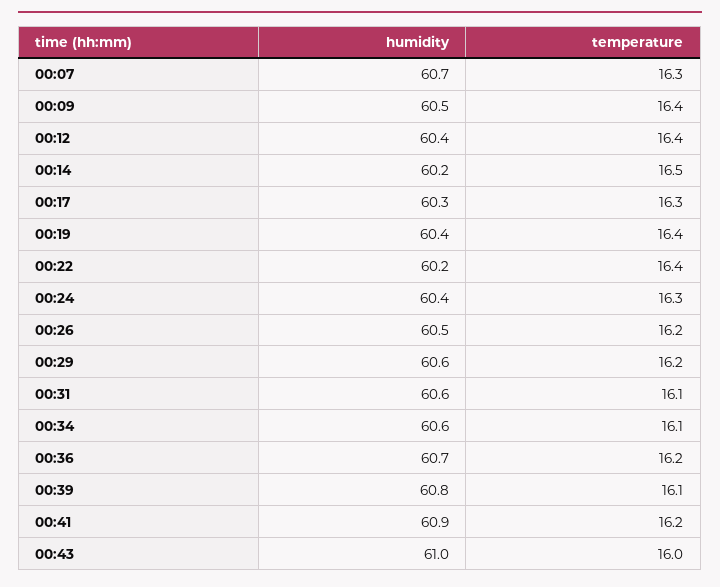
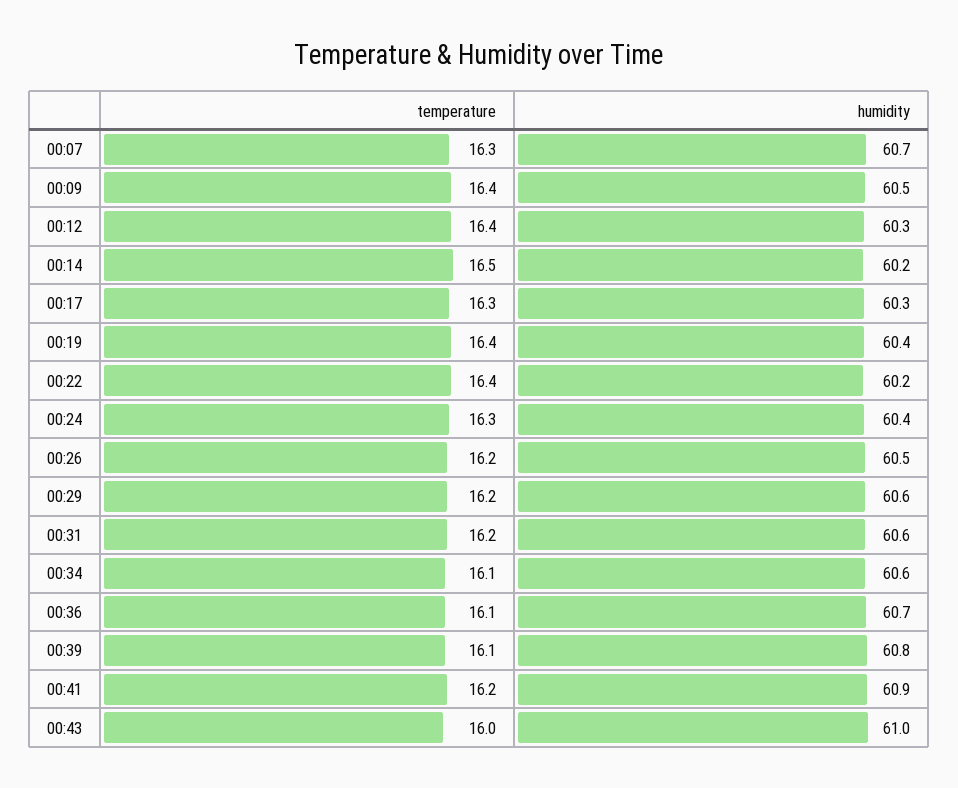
humidity, 00:12: 60.4 -> 60.3
temperature, 00:31: 16.1 -> 16.2
temperature, 00:36: 16.2 -> 16.1

